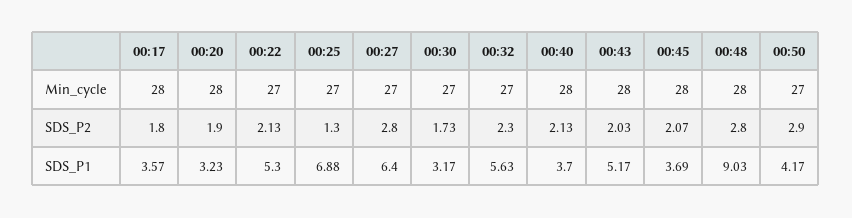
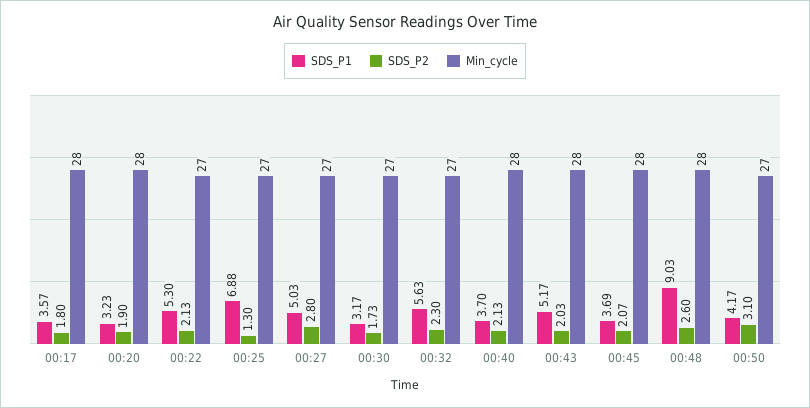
SDS_P2, 00:48: 2.8 -> 2.6
SDS_P2, 00:50: 2.9 -> 3.1
SDS_P1, 00:27: 6.4 -> 5.03

